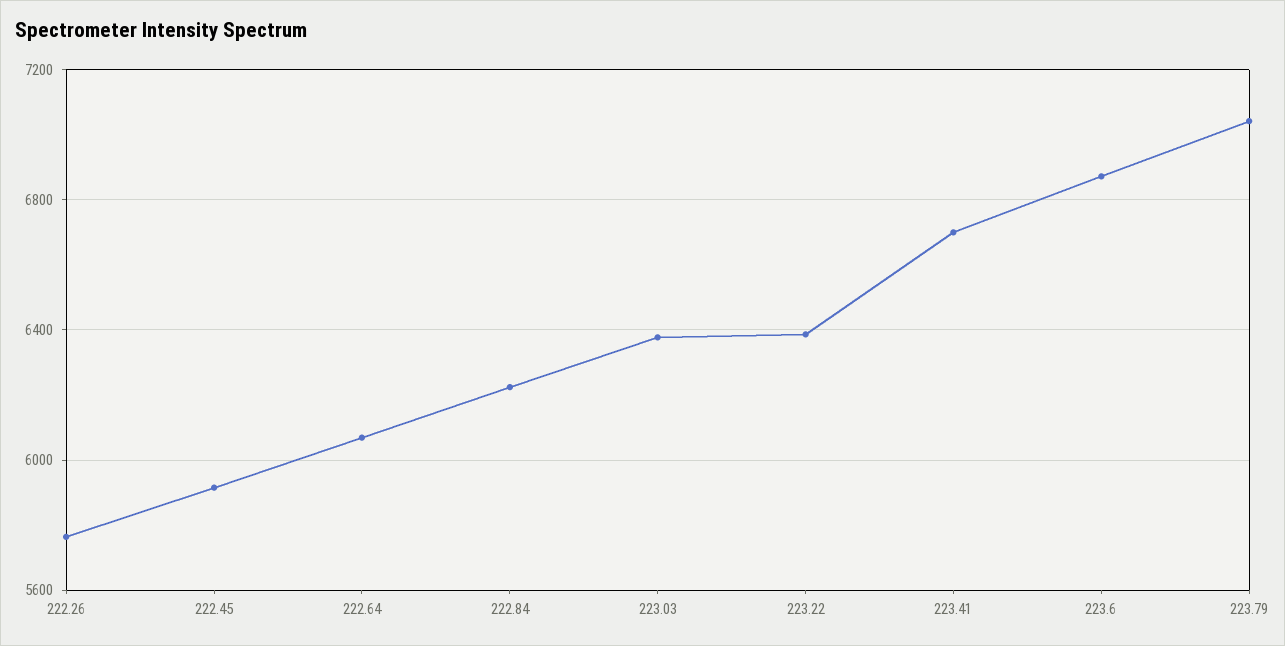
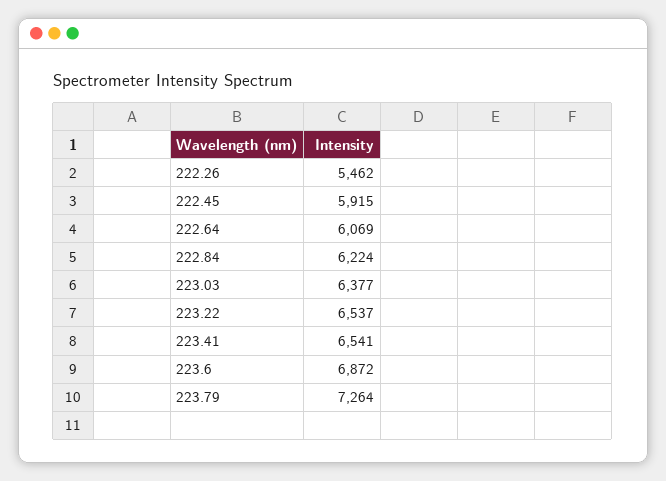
222.26: 5750 -> 5462
223.22: 6400 -> 6537
223.41: 6700 -> 6541
223.79: 7050 -> 7264

